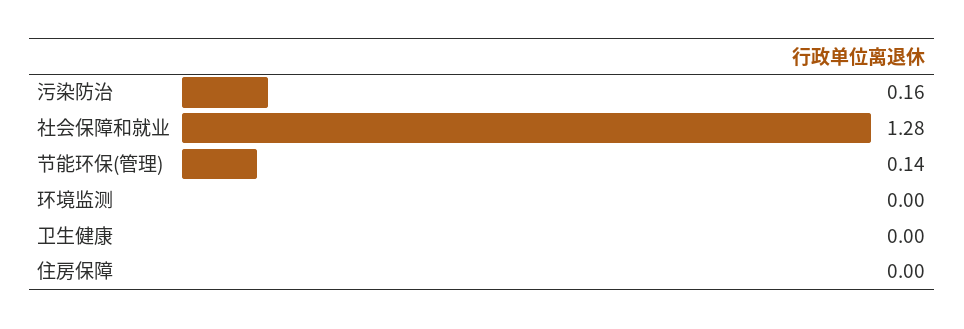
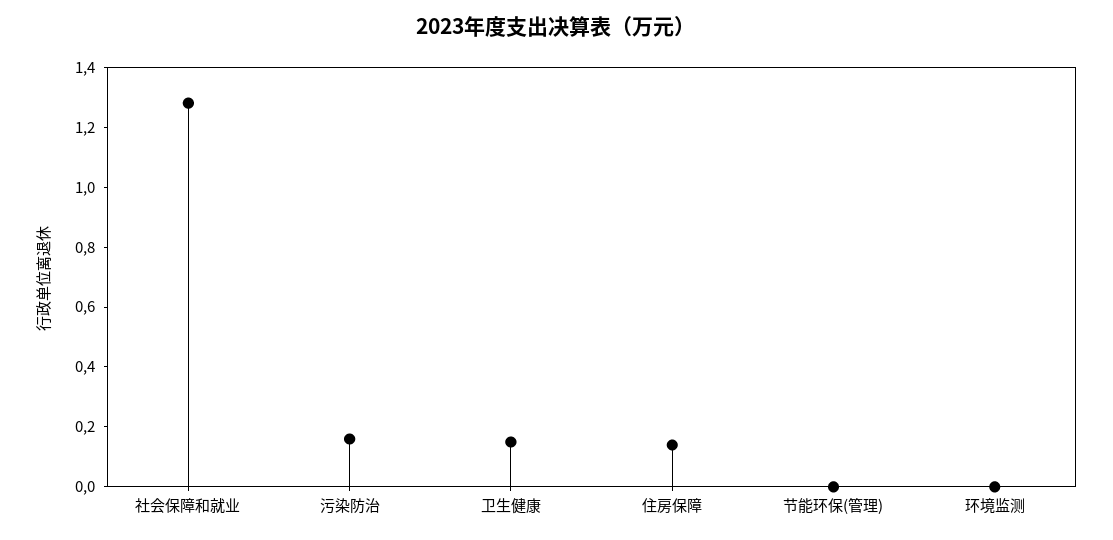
节能环保(管理): 0.14 -> 0
卫生健康: 0 -> 0.15
住房保障: 0 -> 0.15

